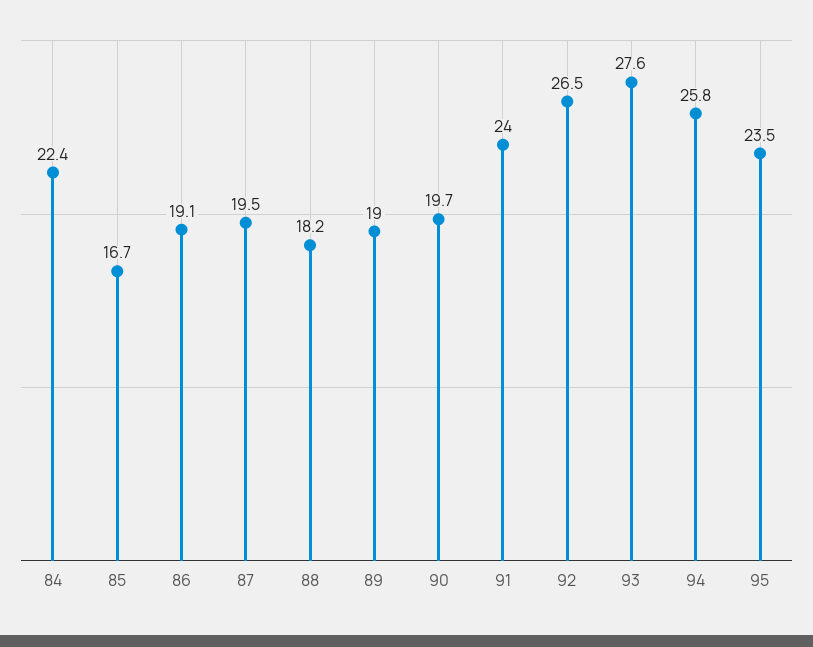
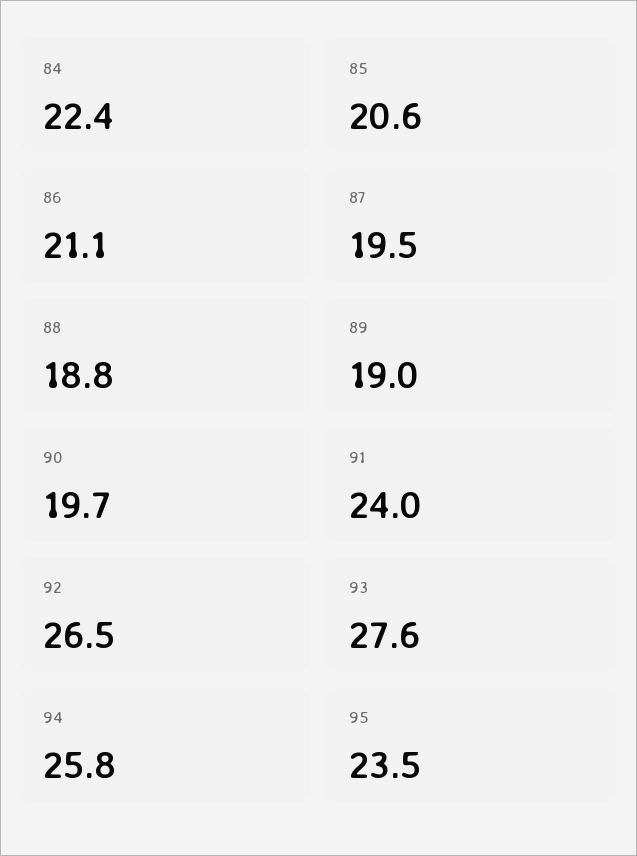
85: 16.7 -> 20.6
86: 19.1 -> 21.1
88: 18.2 -> 18.8

